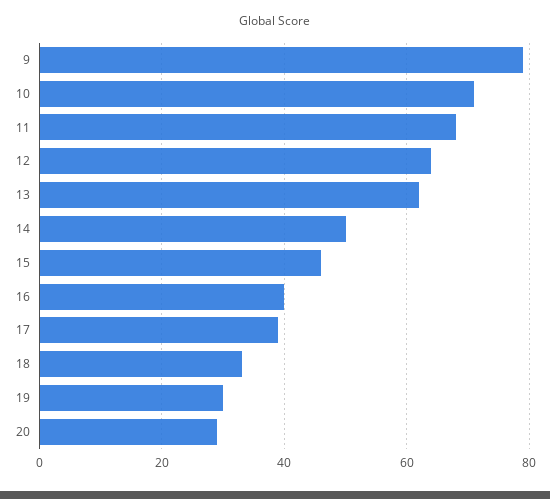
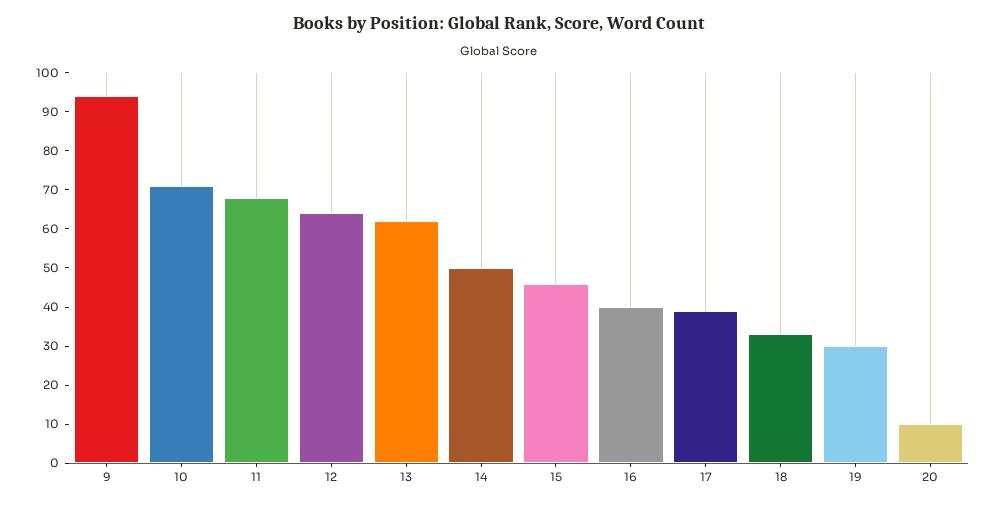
9: 80 -> 95
20: 30 -> 10

